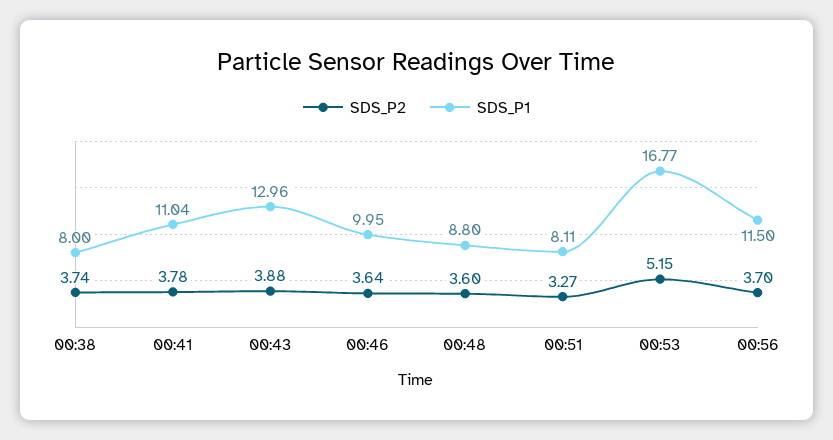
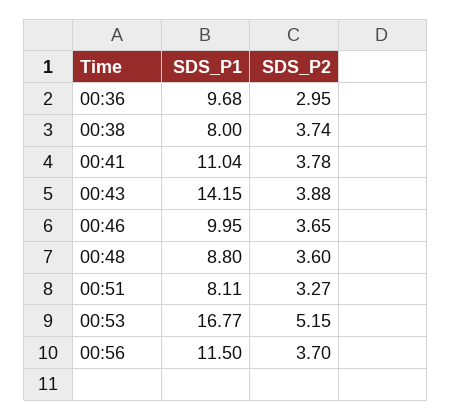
SDS_P1, 00:43: 12.96 -> 14.15
SDS_P2, 00:46: 3.64 -> 3.65
SDS_P1, 00:36: none -> 9.68
SDS_P2, 00:36: none -> 2.95

